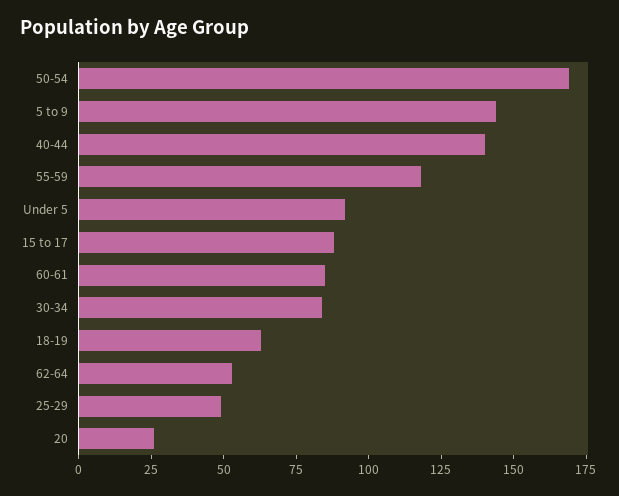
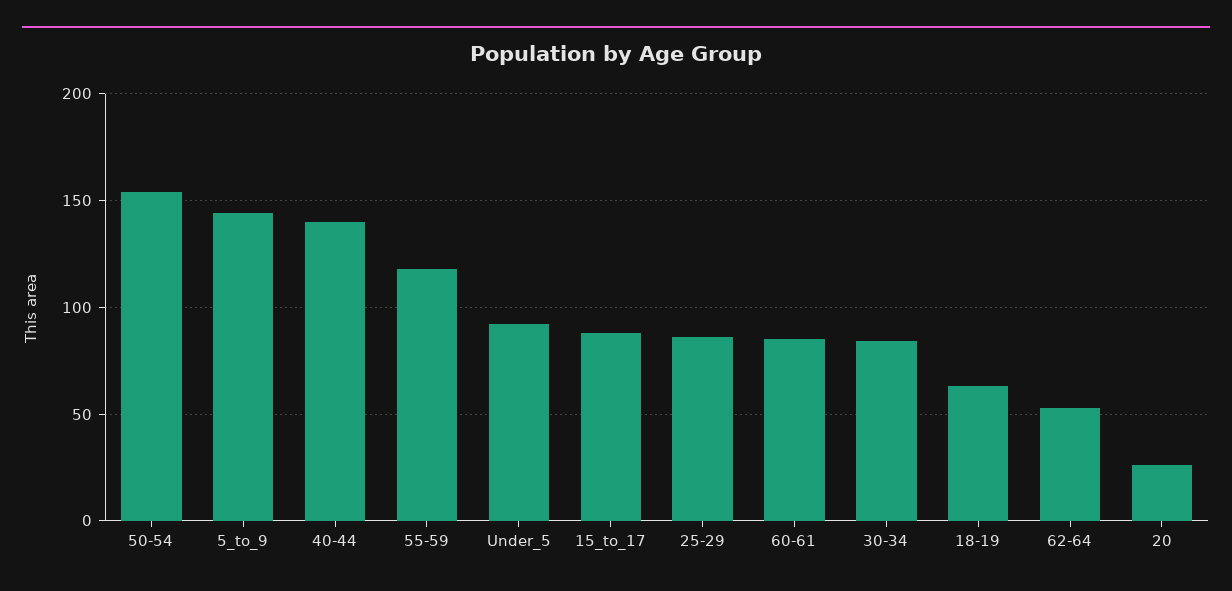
50-54: 170 -> 155
25-29: 50 -> 85

